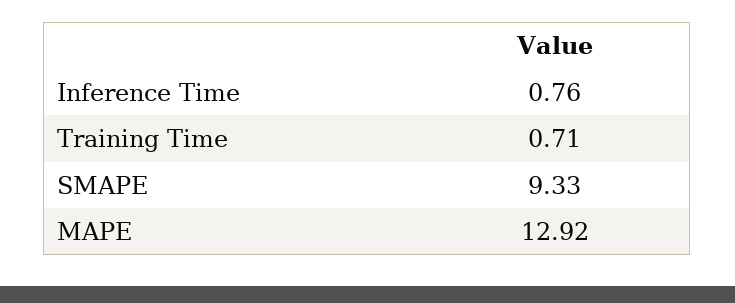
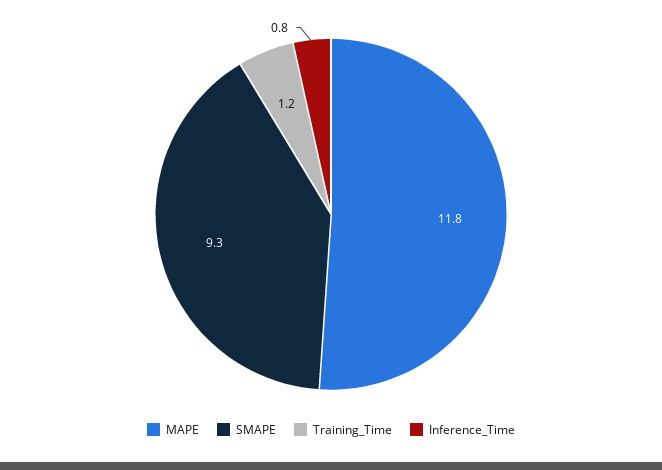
Training Time: 0.71 -> 1.2
MAPE: 12.92 -> 11.8

